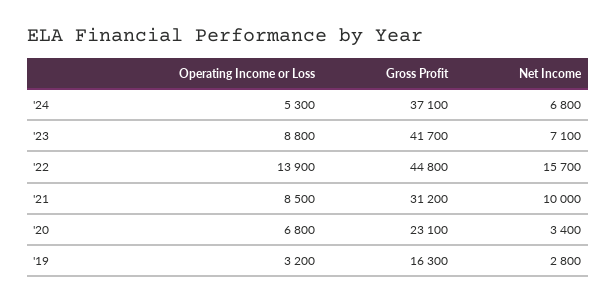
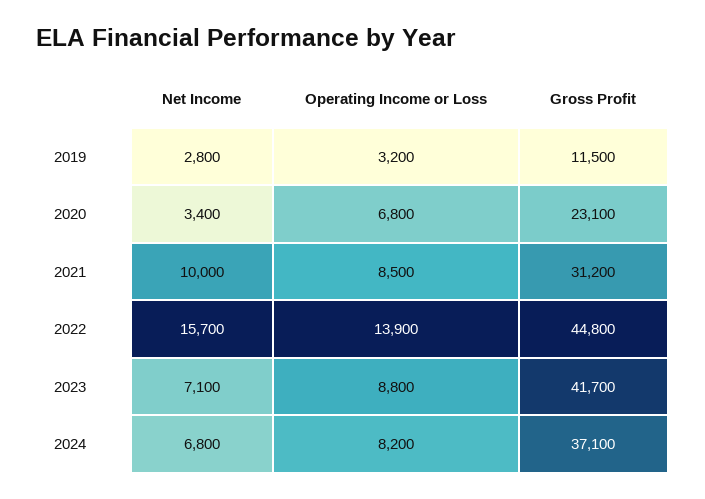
Operating Income or Loss, '24: 5300 -> 8200
Gross Profit, '19: 16300 -> 11500

